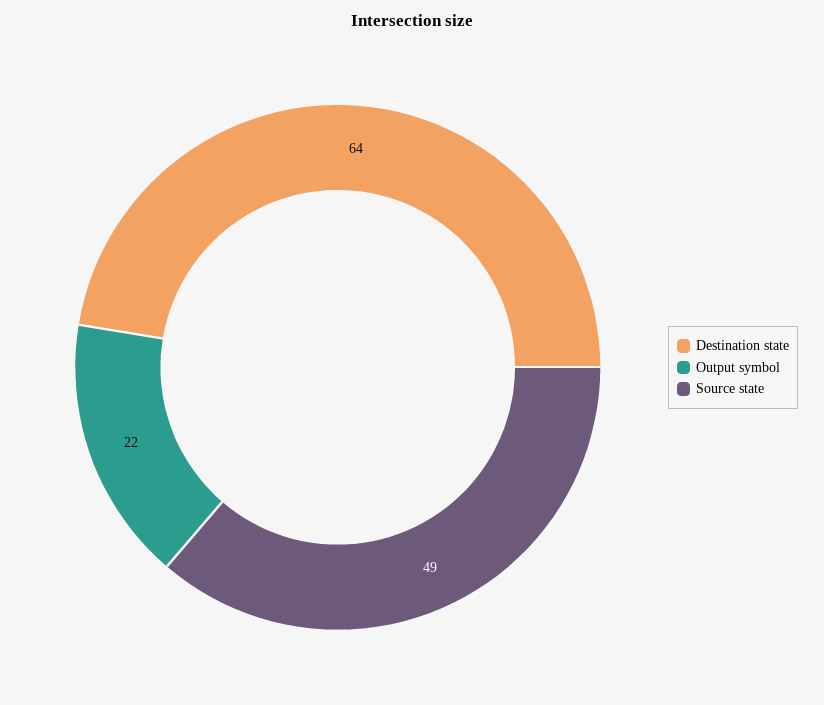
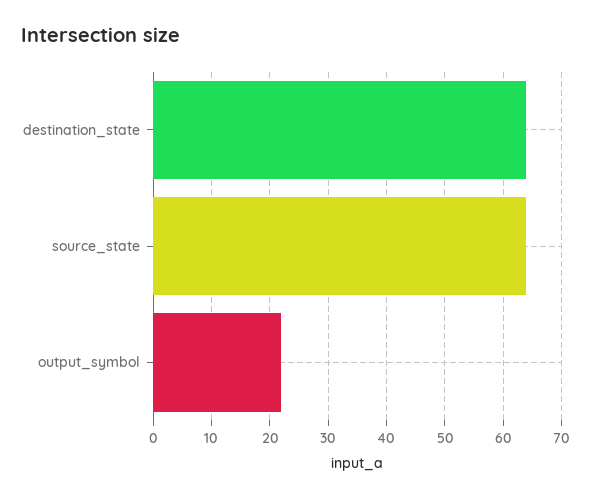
Source state: 49 -> 65

